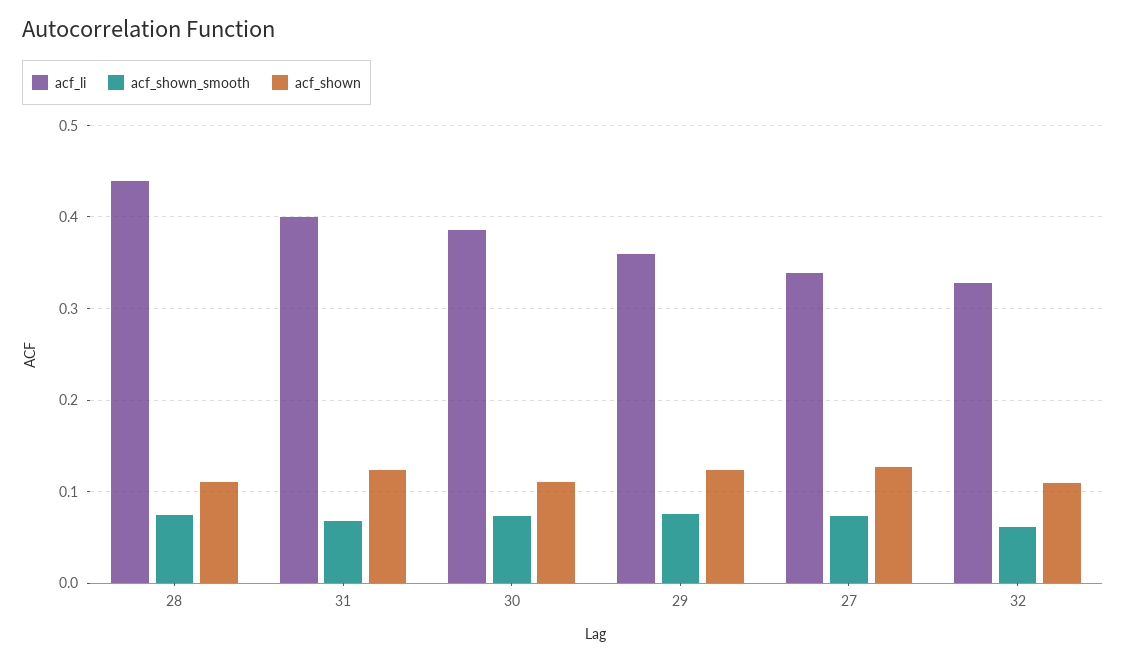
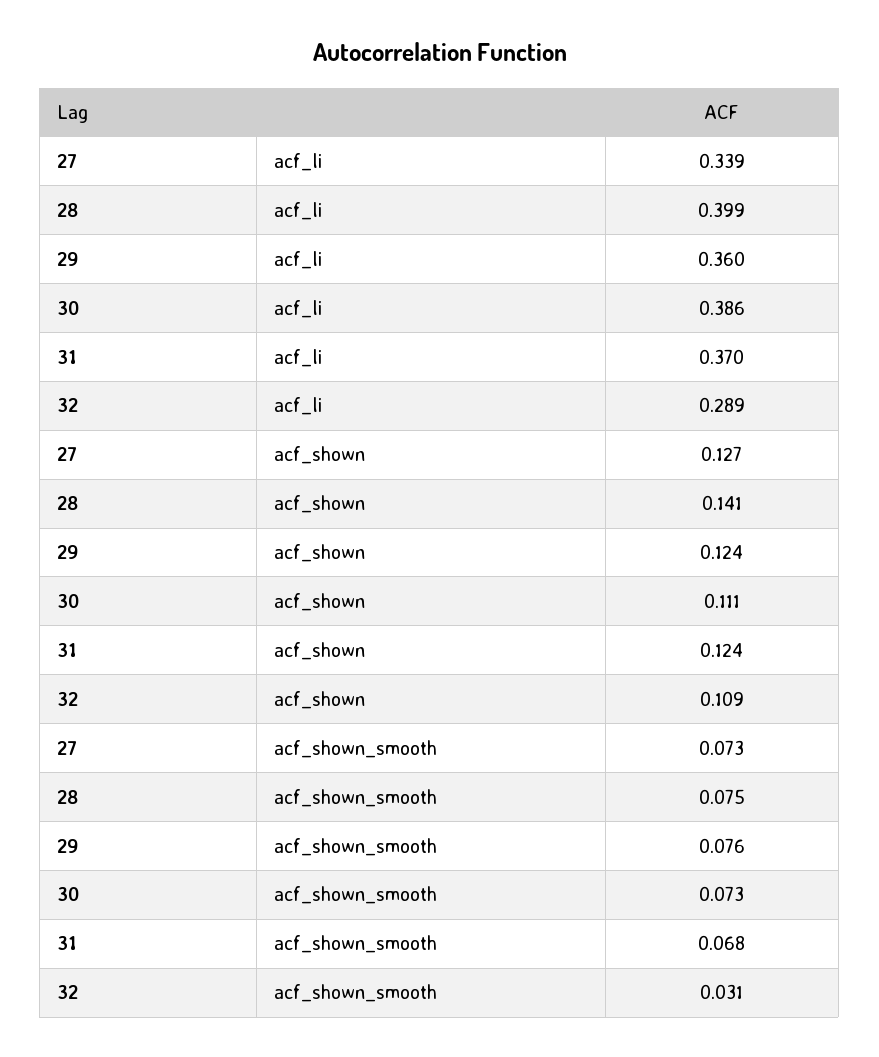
acf_li, 28: 0.44 -> 0.399
acf_shown, 28: 0.11 -> 0.141
acf_li, 31: 0.4 -> 0.37
acf_li, 32: 0.33 -> 0.289
acf_shown_smooth, 32: 0.06 -> 0.031

